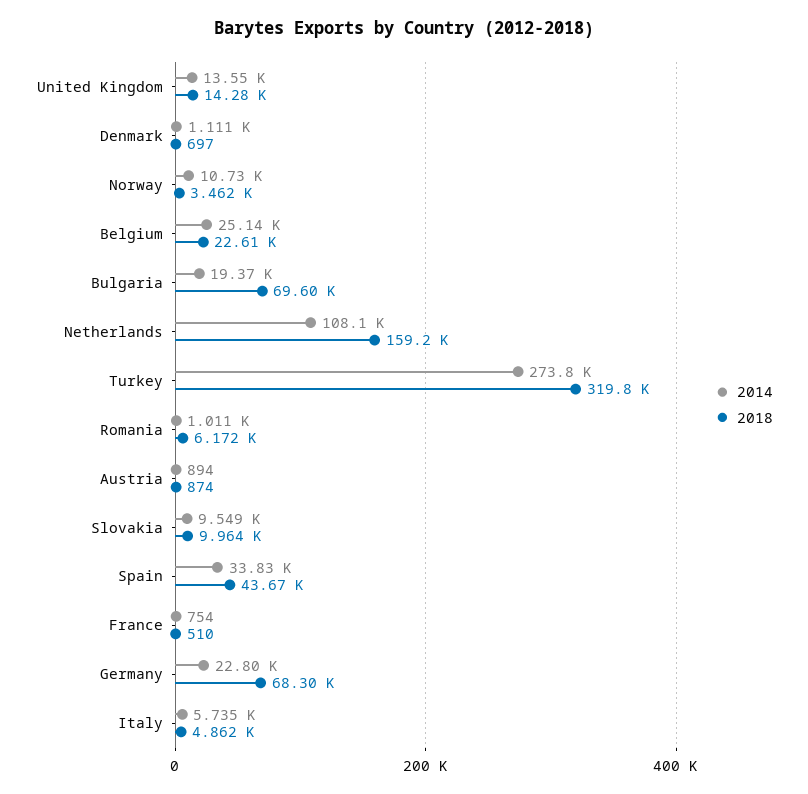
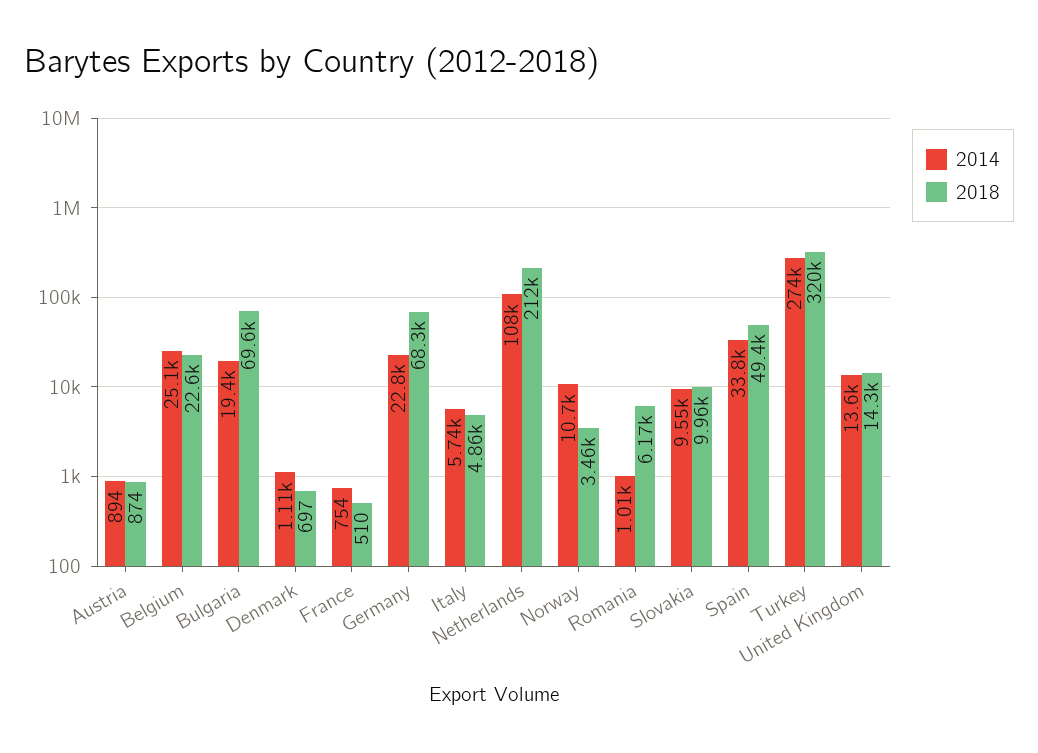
2018, Netherlands: 159200 -> 212000
2018, Spain: 43670 -> 49400

